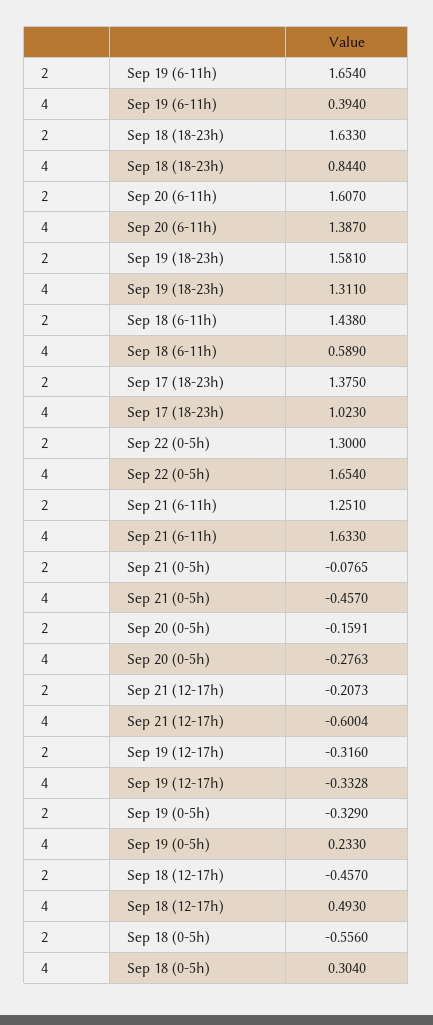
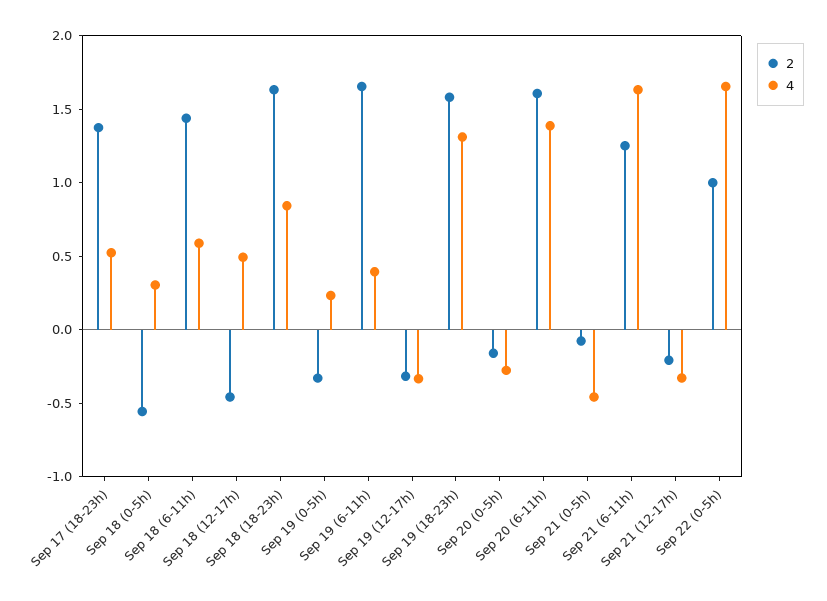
4, Sep 17 (18-23h): 1.023 -> 0.5
2, Sep 22 (0-5h): 1.3 -> 1
4, Sep 21 (12-17h): -0.6004 -> -0.3

